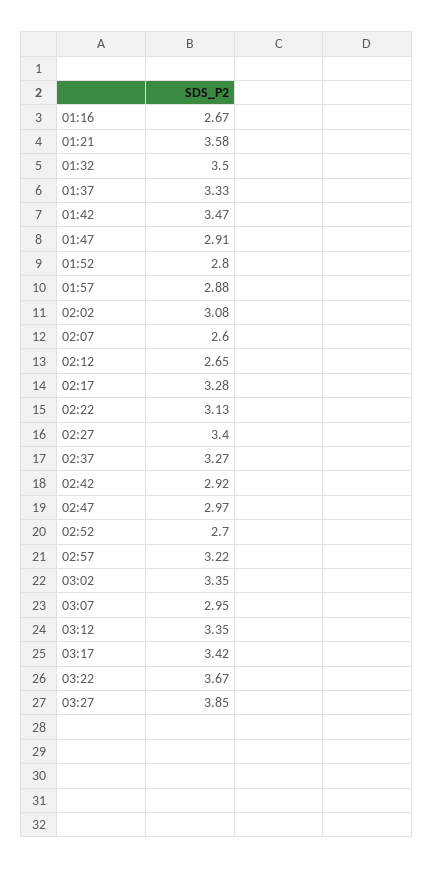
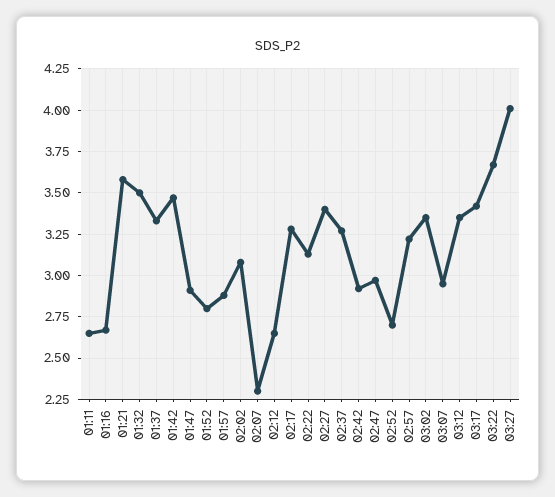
02:07: 2.6 -> 2.3
03:27: 3.85 -> 4
01:11: none -> 2.65

